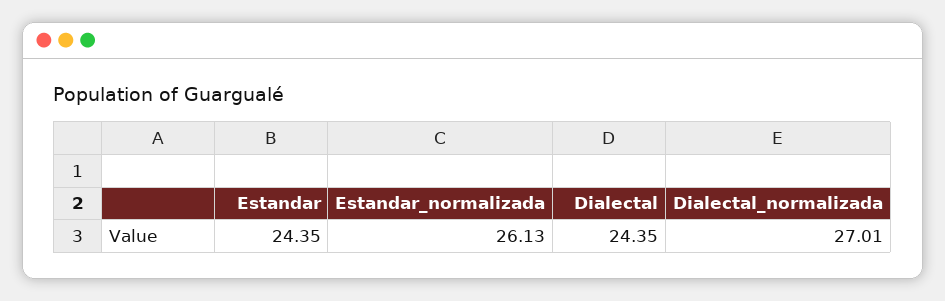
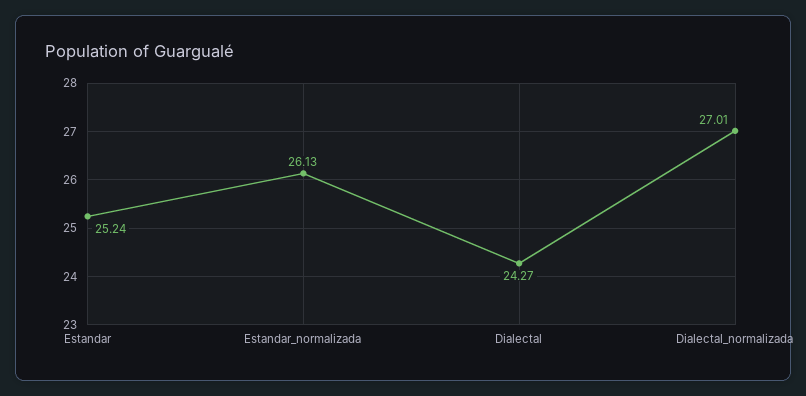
Estandar: 24.35 -> 25.24
Dialectal: 24.35 -> 24.27

